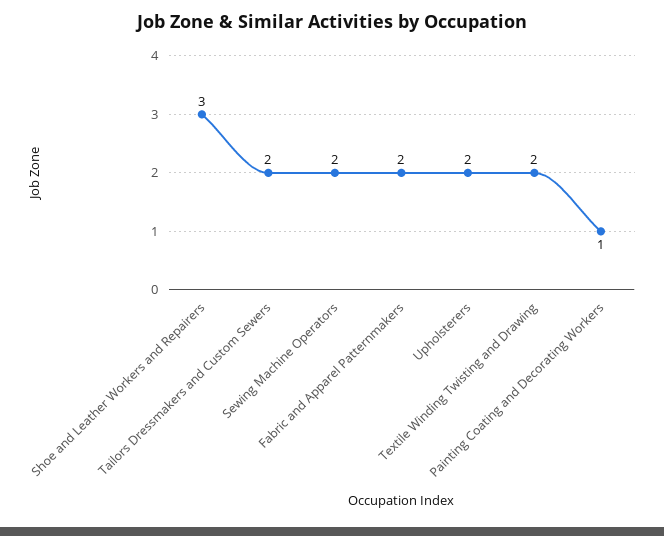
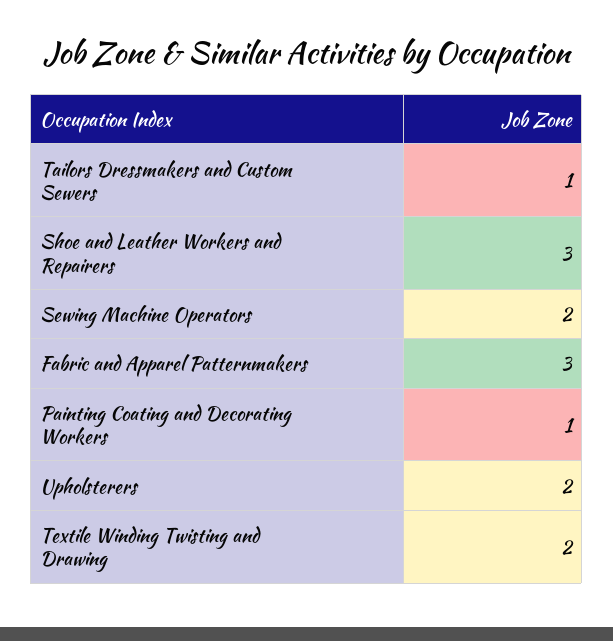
Tailors Dressmakers and Custom Sewers: 2 -> 1
Fabric and Apparel Patternmakers: 2 -> 3

